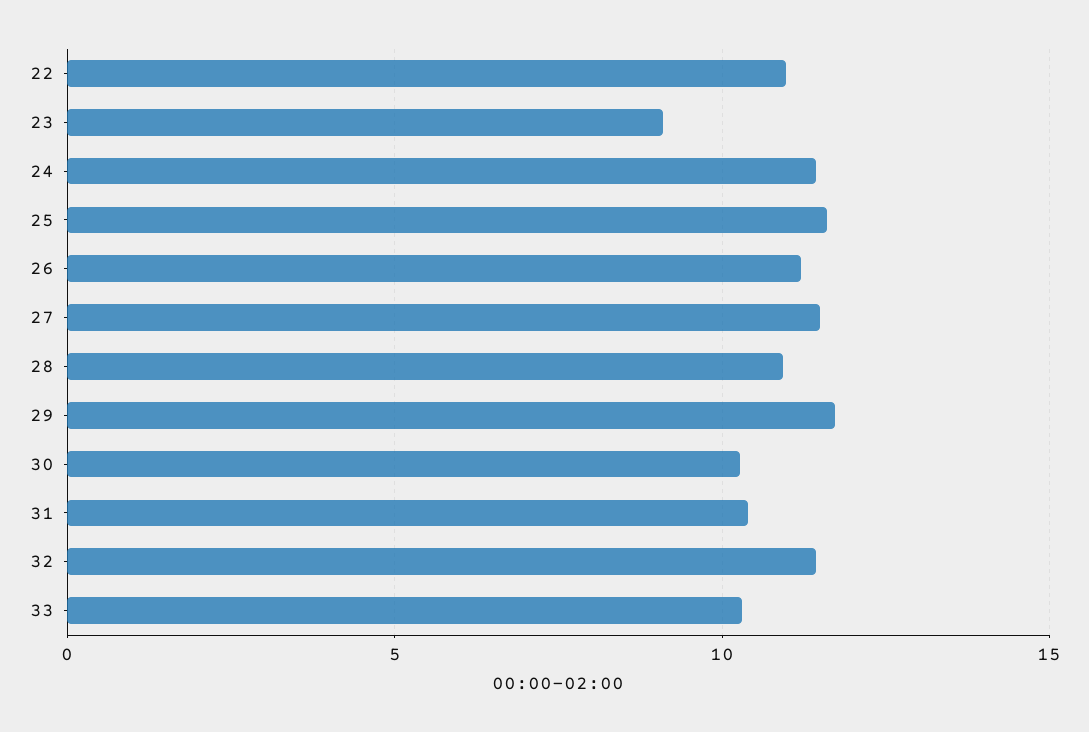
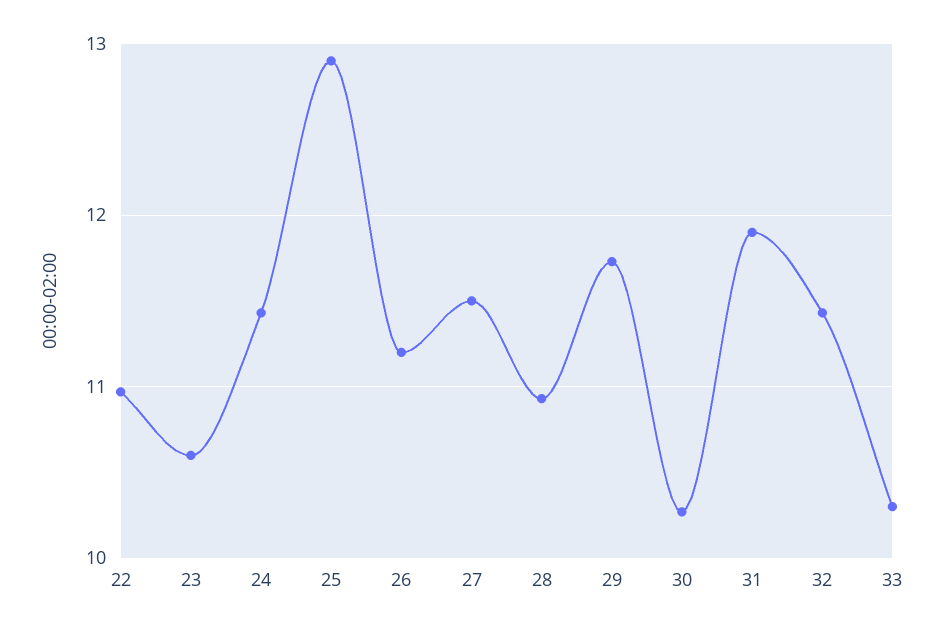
23: 9 -> 10.6
25: 11.5 -> 12.9
31: 10.5 -> 11.9

